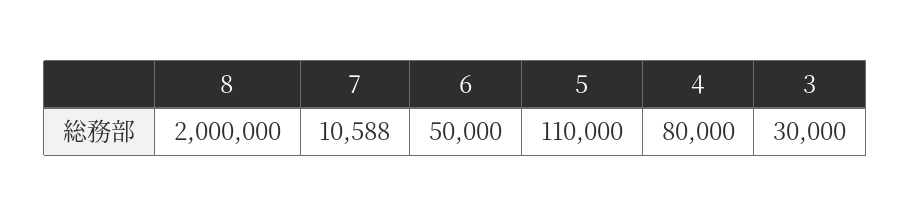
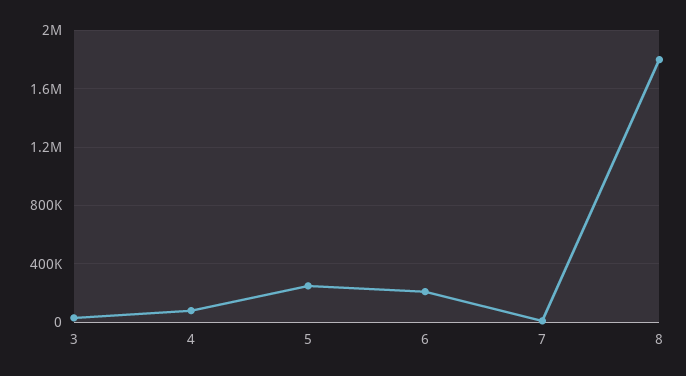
8: 2000000 -> 1800000
6: 50000 -> 200000
5: 110000 -> 250000

